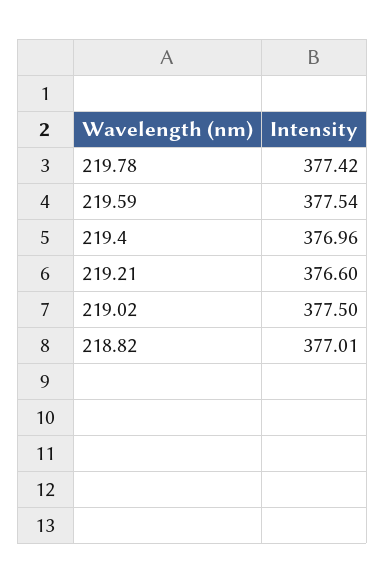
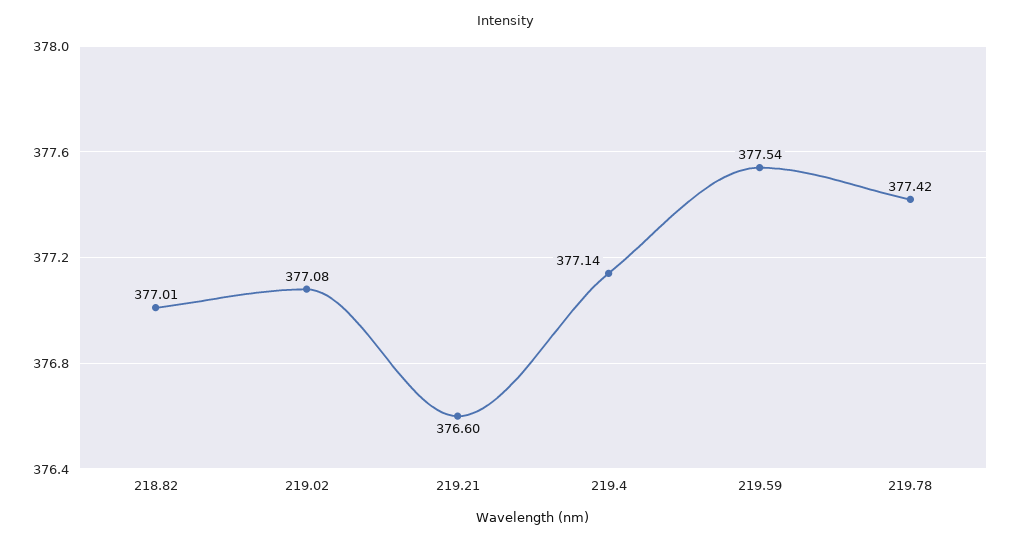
219.4: 376.96 -> 377.14
219.02: 377.5 -> 377.08

